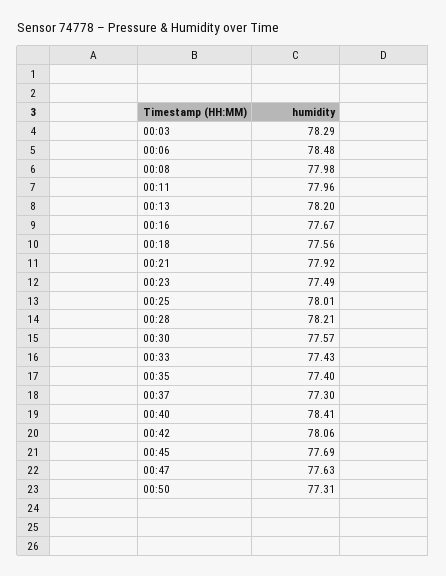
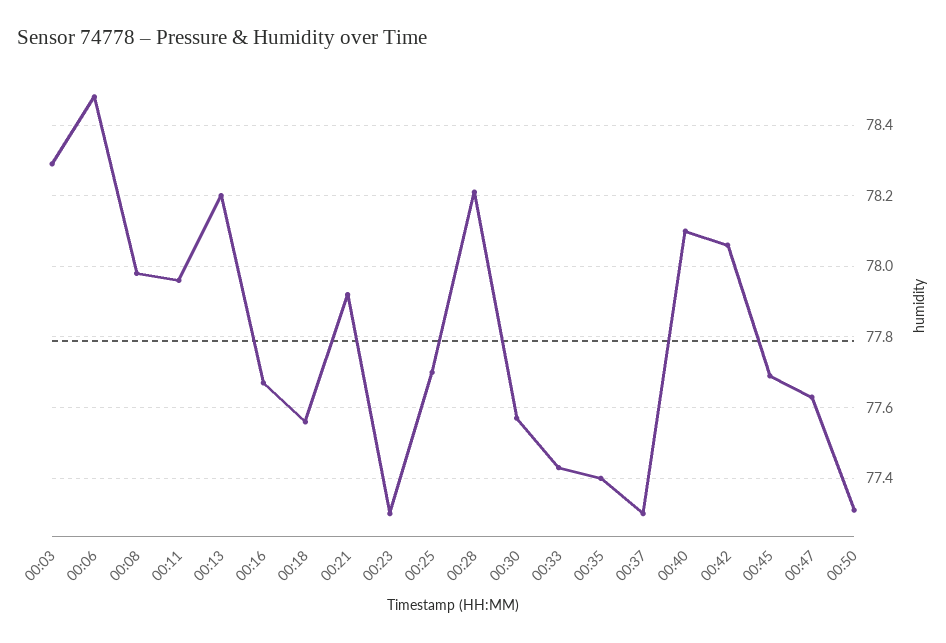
00:23: 77.49 -> 77.3
00:25: 78.01 -> 77.7
00:40: 78.41 -> 78.1

